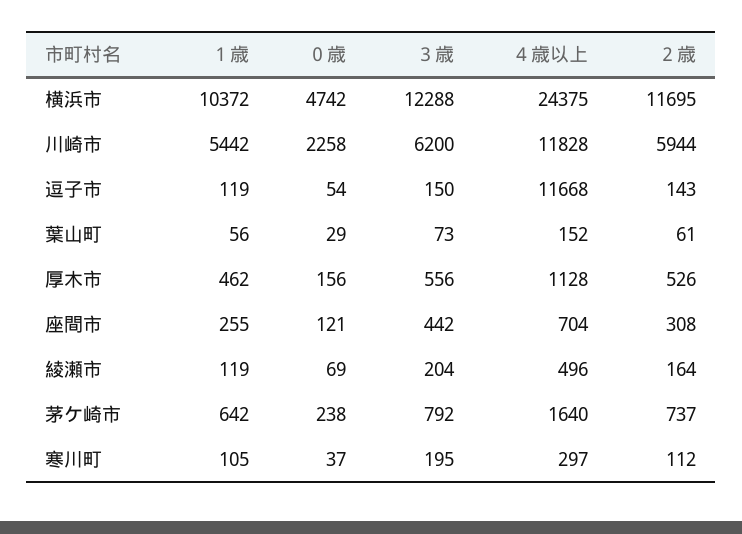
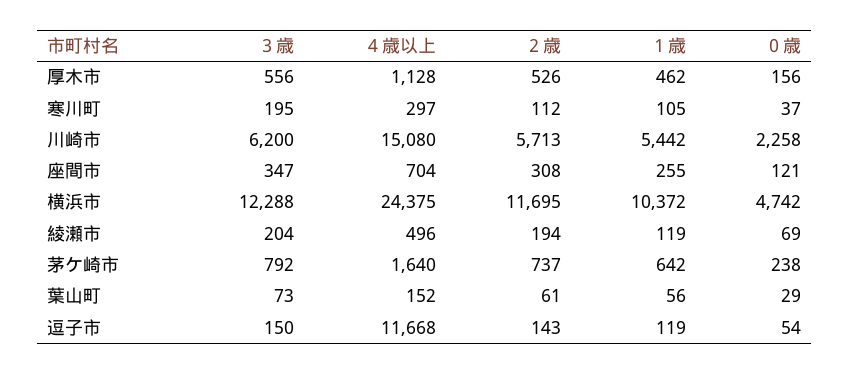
４歳以上, 川崎市: 11828 -> 15080
２歳, 川崎市: 5944 -> 5713
３歳, 座間市: 442 -> 347
２歳, 綾瀬市: 164 -> 194

